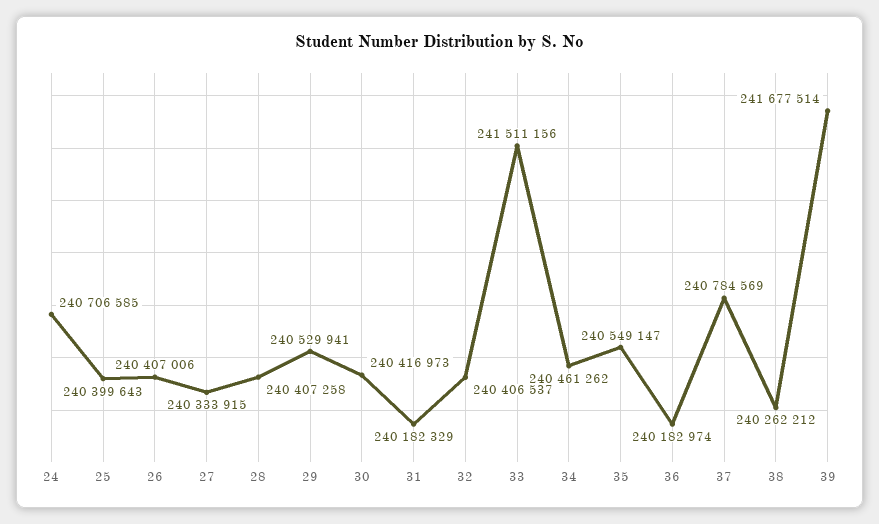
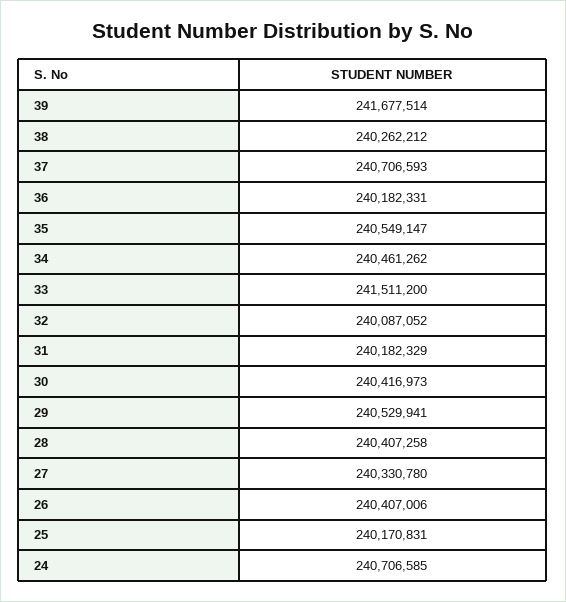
25: 240399643 -> 240170831
27: 240333915 -> 240330780
32: 240406537 -> 240087052
33: 241511156 -> 241511200
36: 240182974 -> 240182331
37: 240784569 -> 240706593

